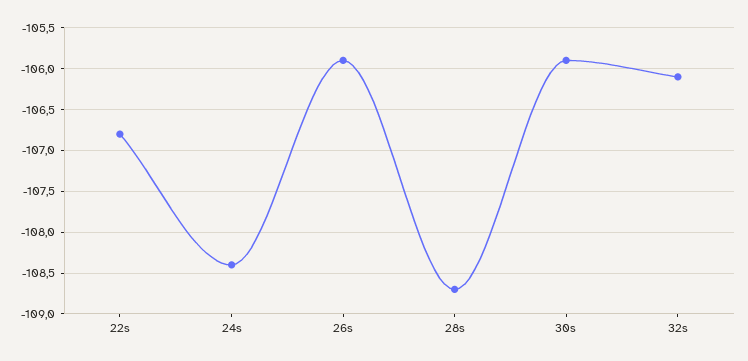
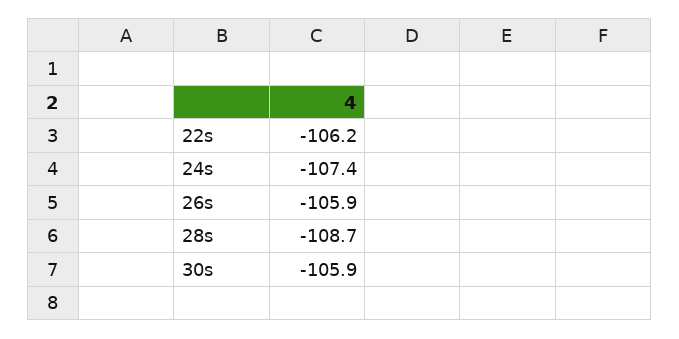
22s: -106.8 -> -106.2
24s: -108.4 -> -107.4
32s: -106.1 -> none

